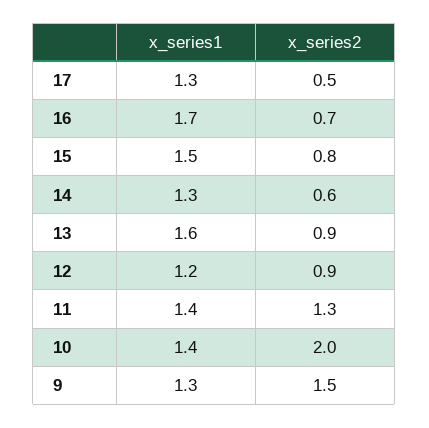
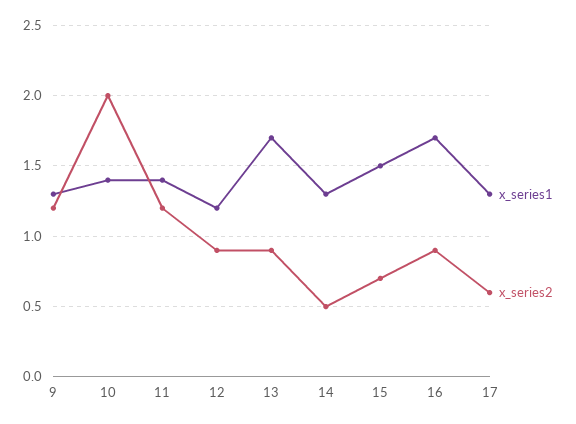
x_series2, 17: 0.5 -> 0.6
x_series2, 16: 0.7 -> 0.9
x_series2, 15: 0.8 -> 0.7
x_series2, 14: 0.6 -> 0.5
x_series1, 13: 1.6 -> 1.7
x_series2, 11: 1.3 -> 1.2
x_series2, 9: 1.5 -> 1.2

